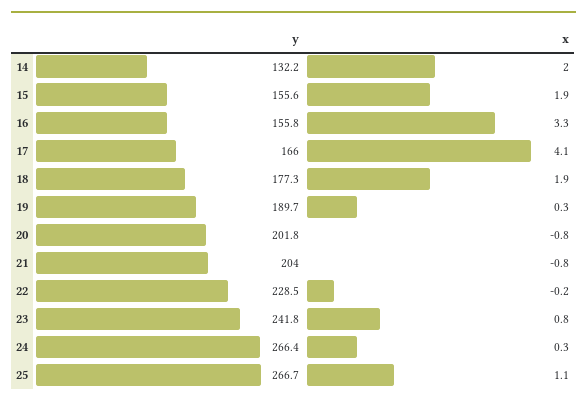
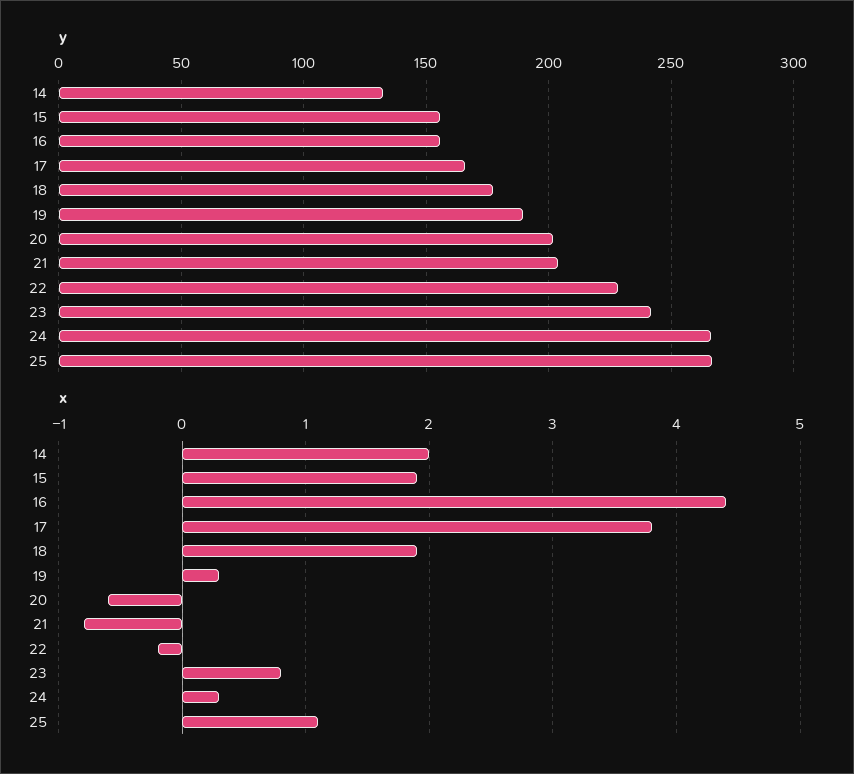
x, 16: 3.3 -> 4.4
x, 17: 4.1 -> 3.8
x, 20: -0.8 -> -0.6

